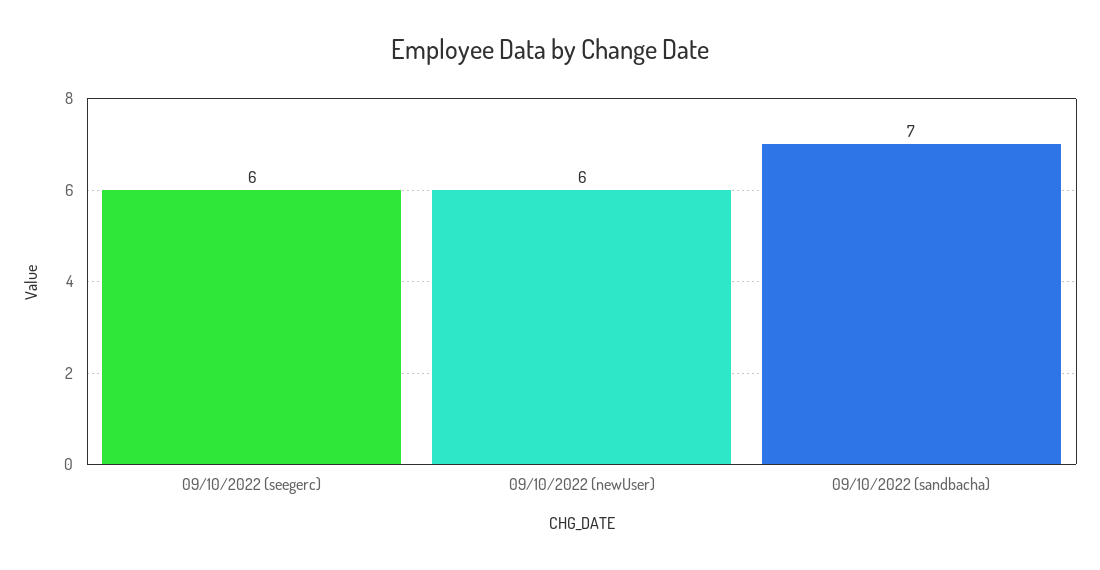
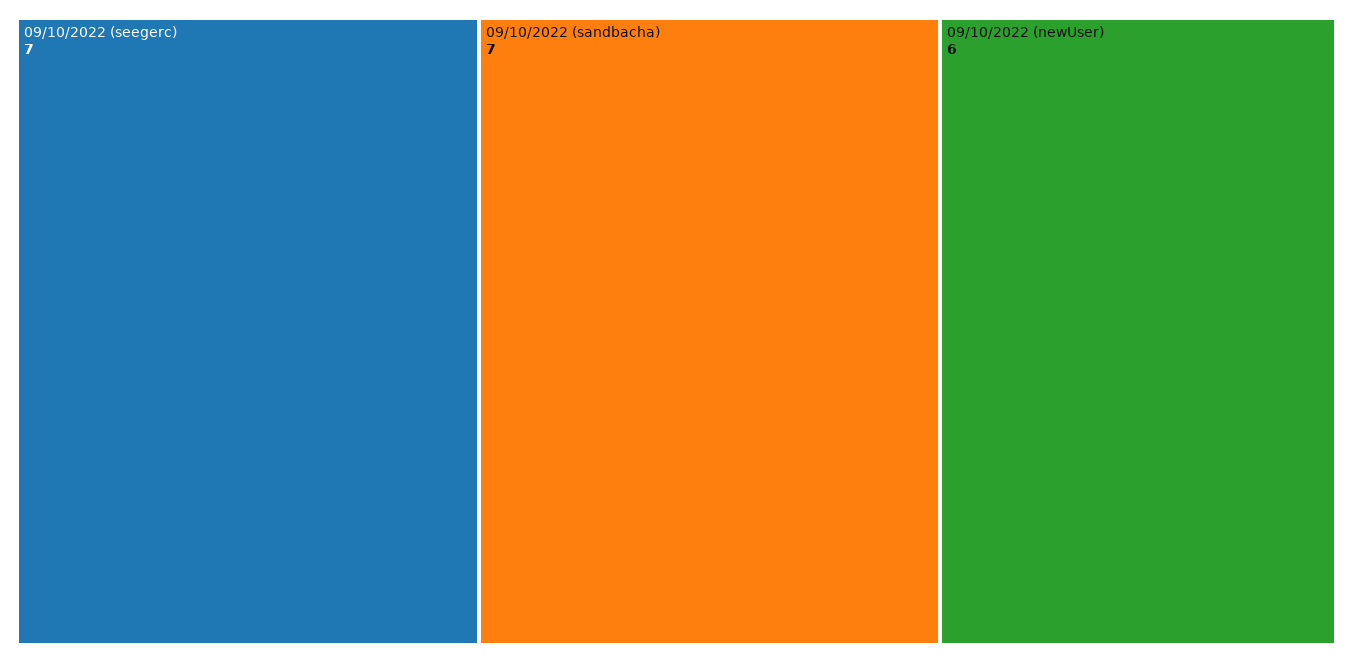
09/10/2022 (seegerc): 6 -> 7

